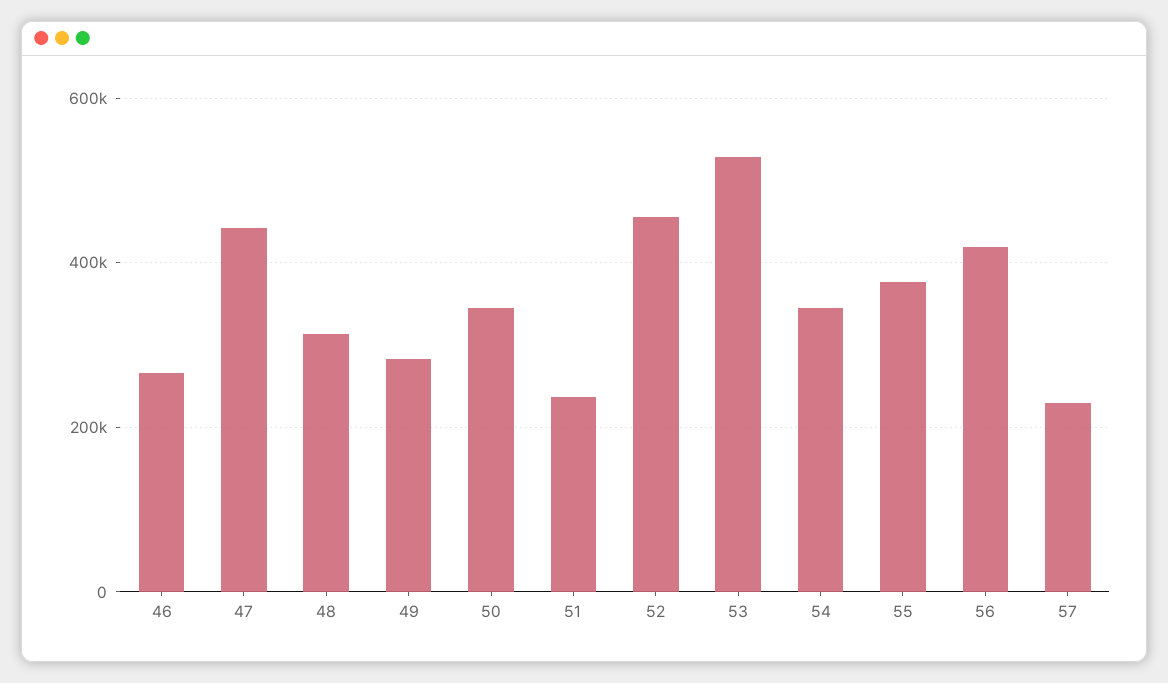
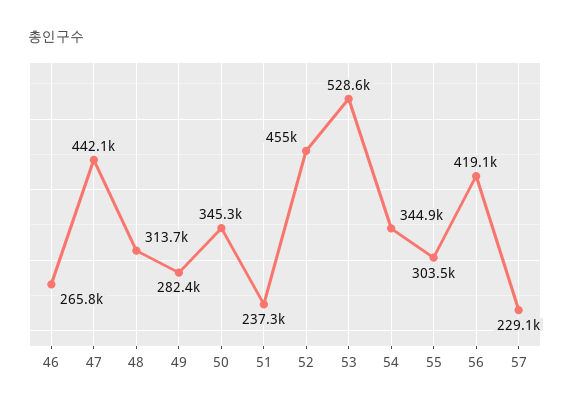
55: 380000 -> 303500

